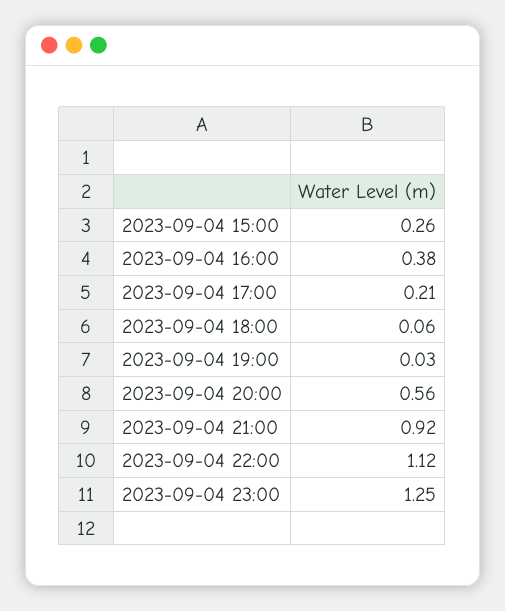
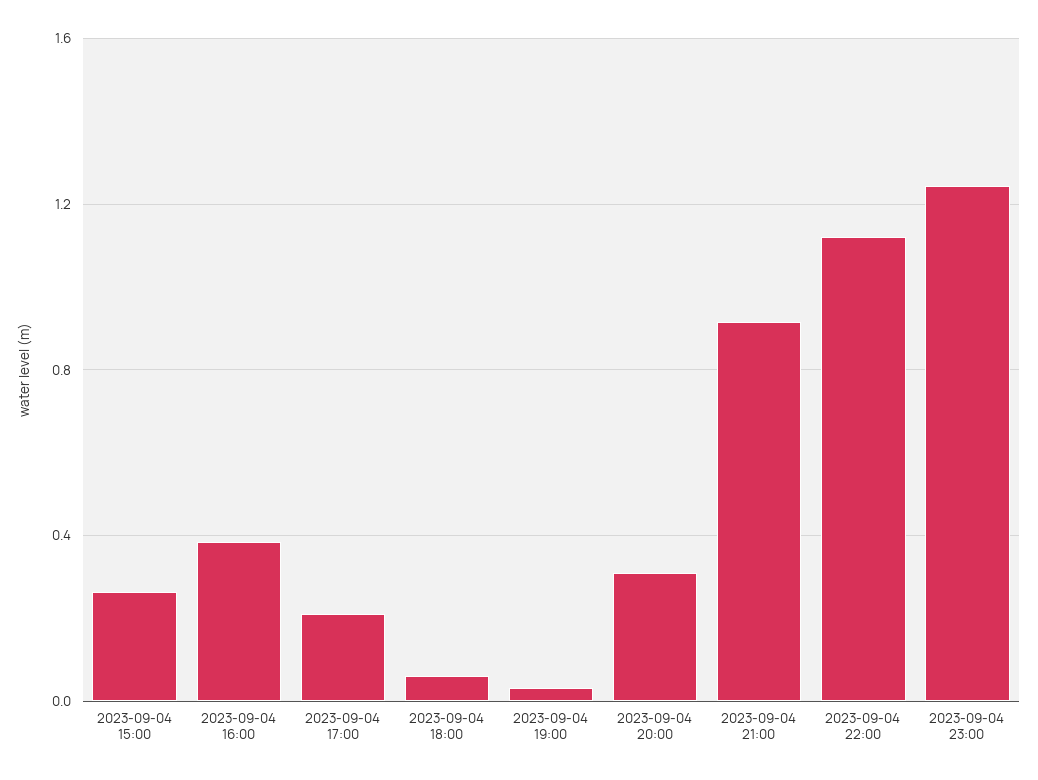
2023-09-04 20:00: 0.56 -> 0.3

